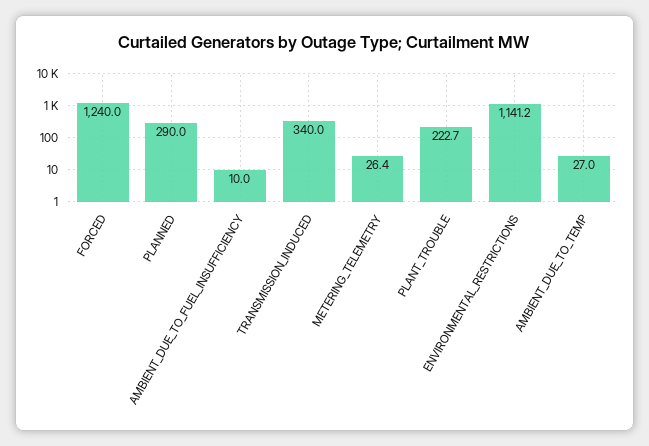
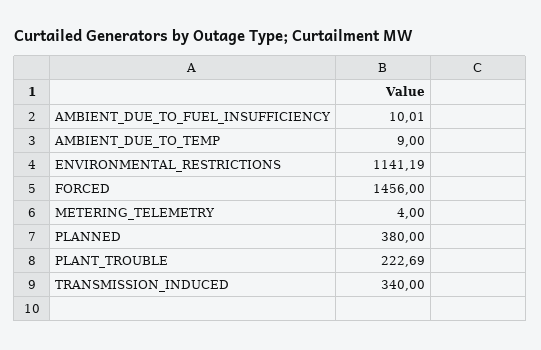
FORCED: 1240 -> 1456
PLANNED: 290 -> 380
METERING_TELEMETRY: 26.4 -> 4
AMBIENT_DUE_TO_TEMP: 27 -> 9

